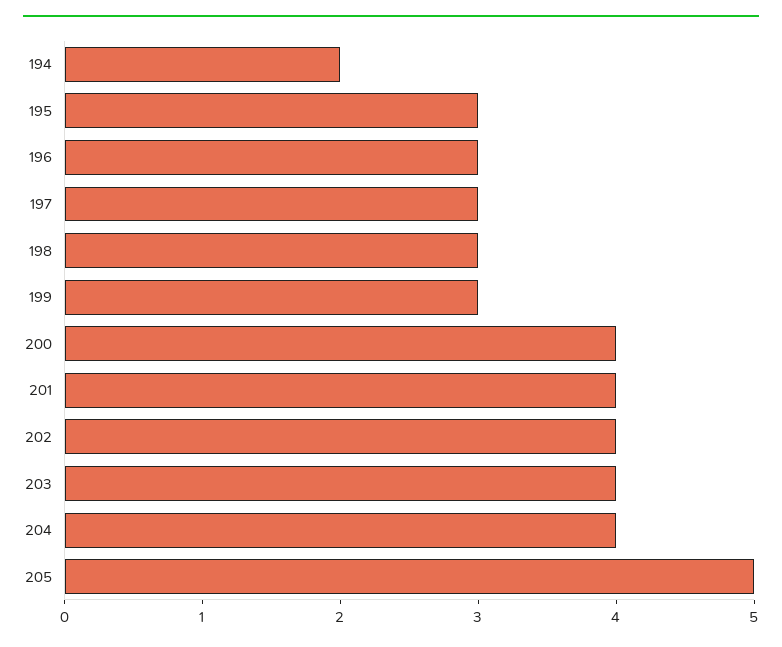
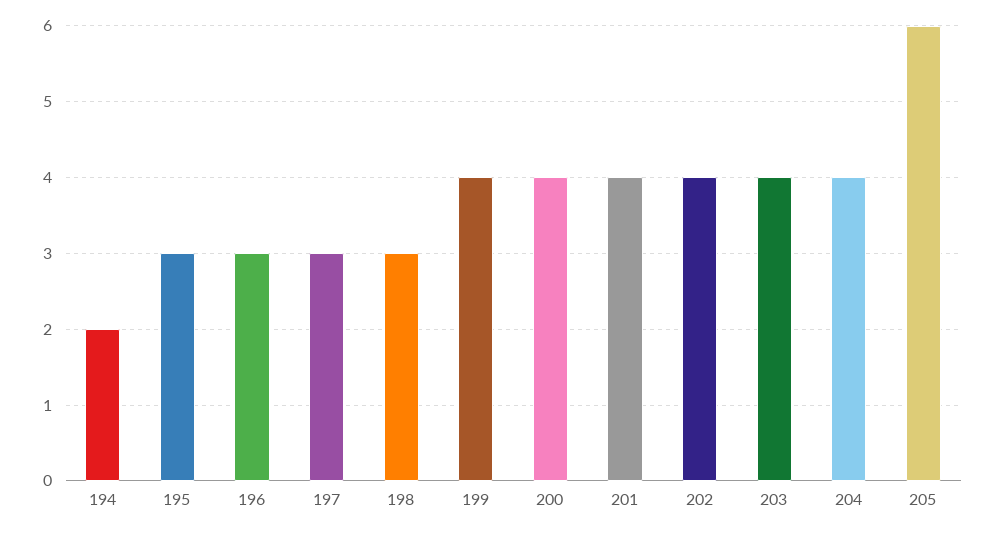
199: 3 -> 4
205: 5 -> 6

